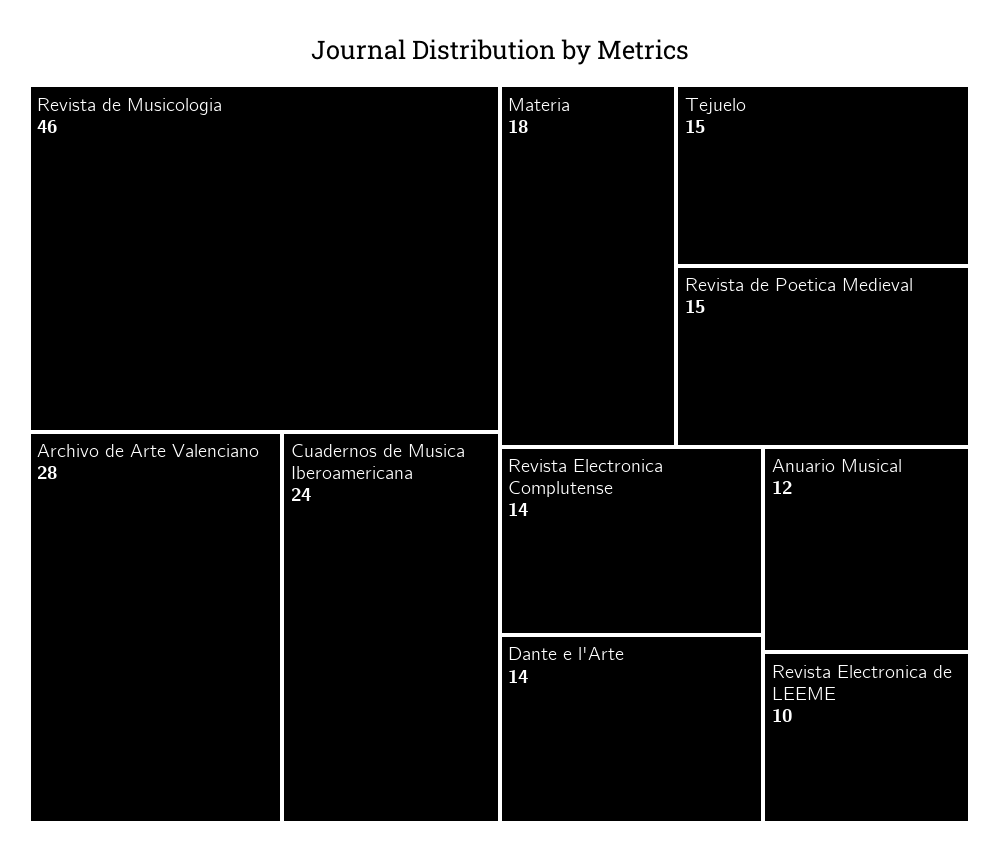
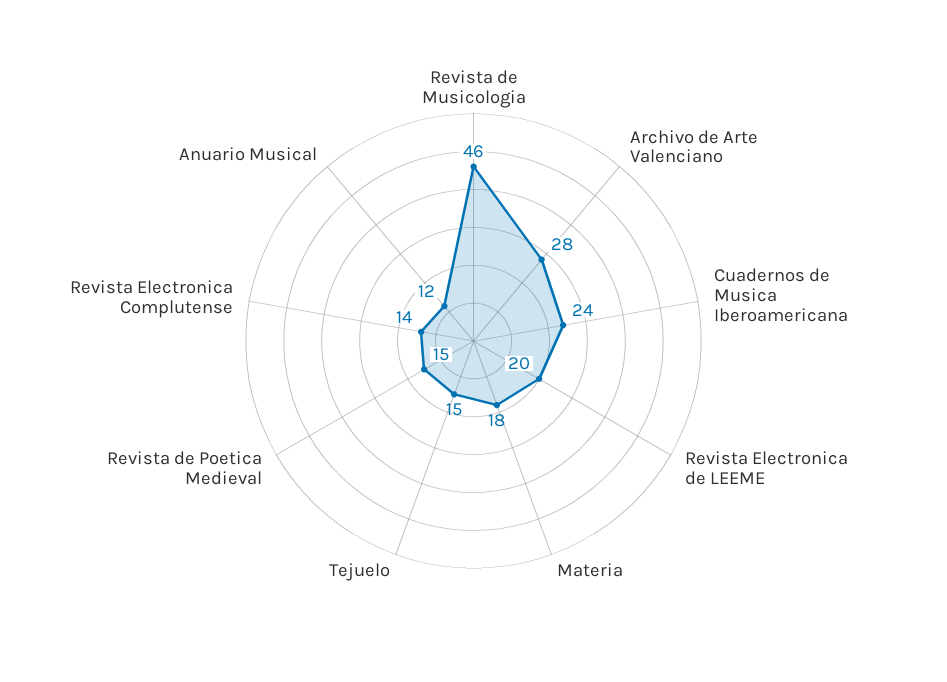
Dante e l'Arte: 14 -> none
Revista Electronica de LEEME: 10 -> 20

